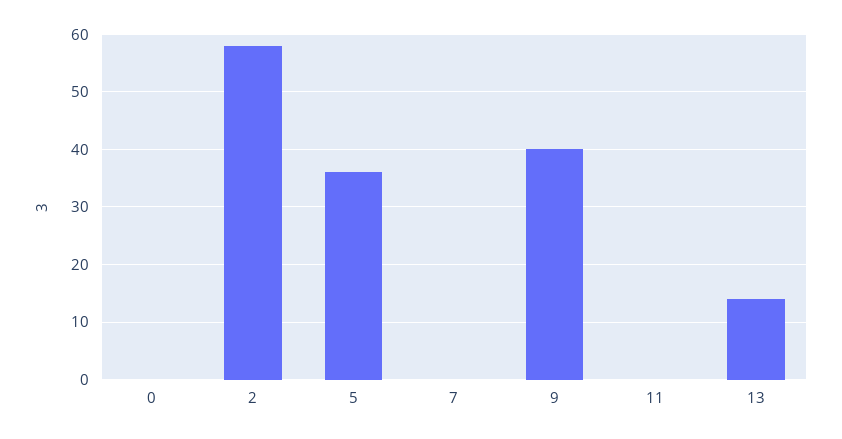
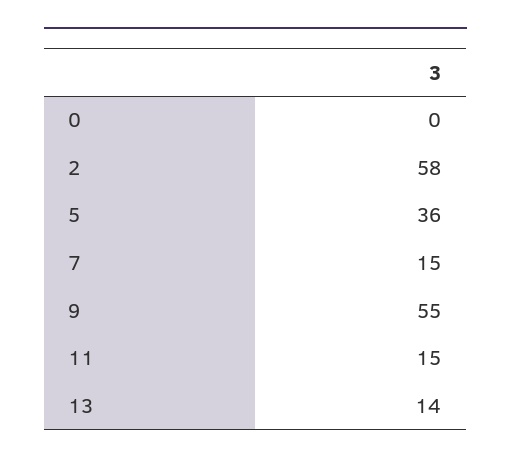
7: 0 -> 15
9: 40 -> 55
11: 0 -> 15

